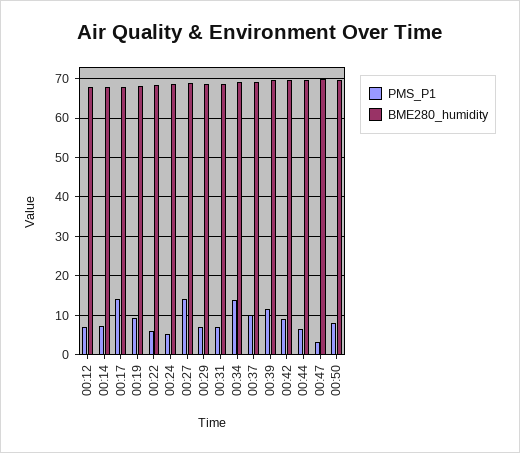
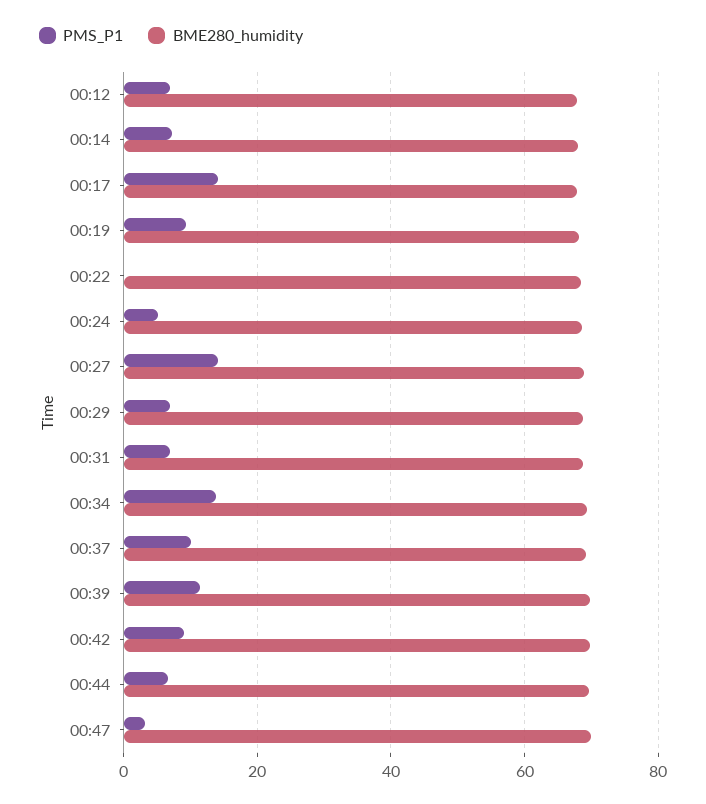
PMS_P1, 00:22: 6 -> 0
PMS_P1, 00:50: 8 -> none
BME280_humidity, 00:50: 70 -> none

